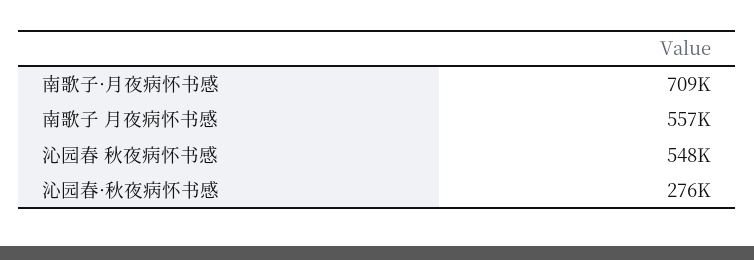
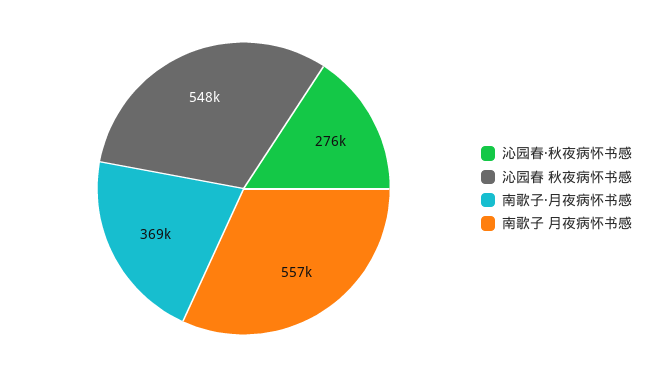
南歌子·月夜病怀书感: 709000 -> 369000

